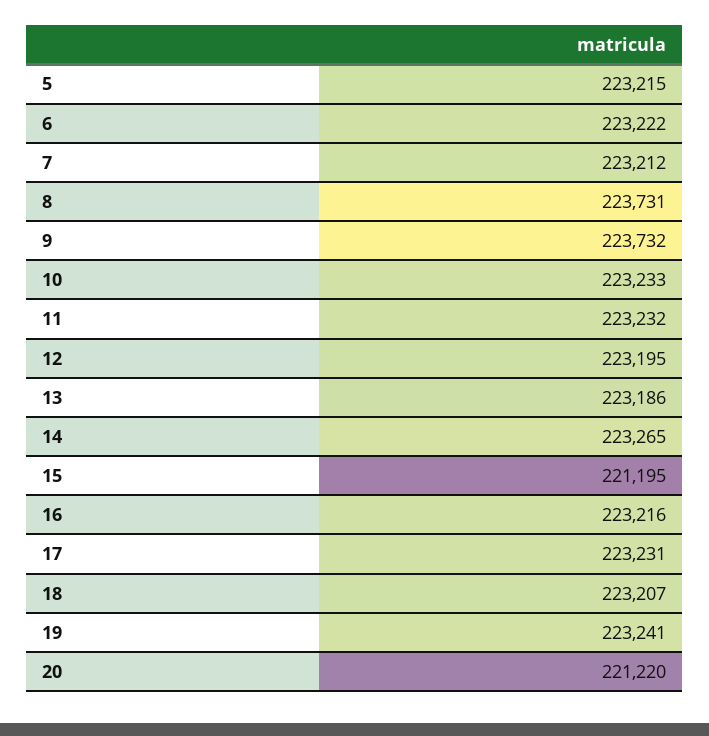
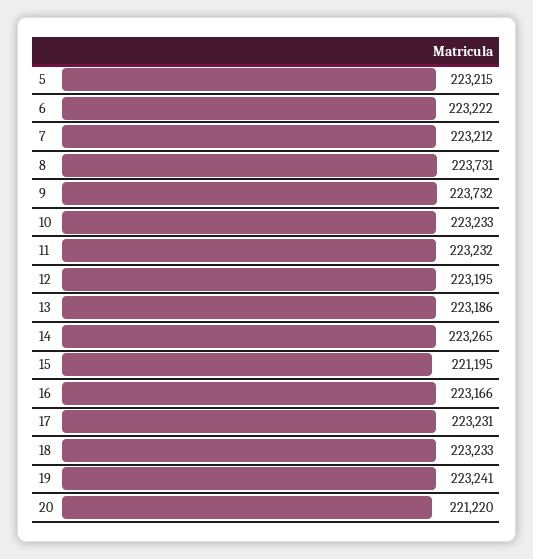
16: 223216 -> 223166
18: 223207 -> 223233

